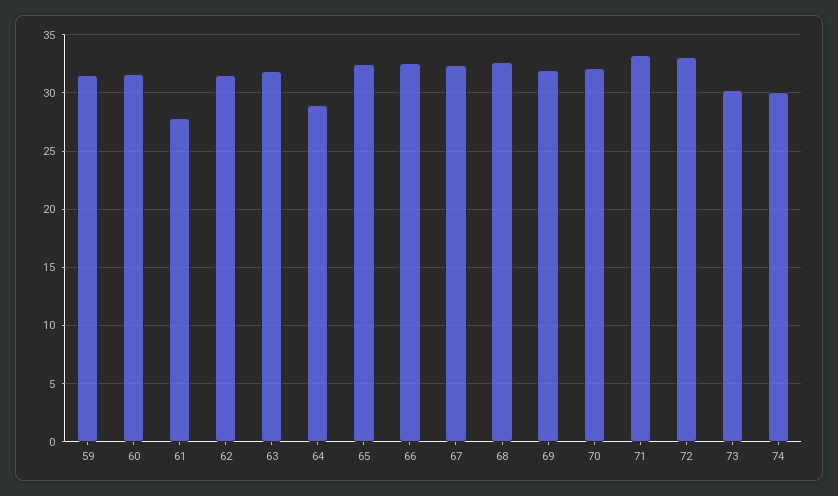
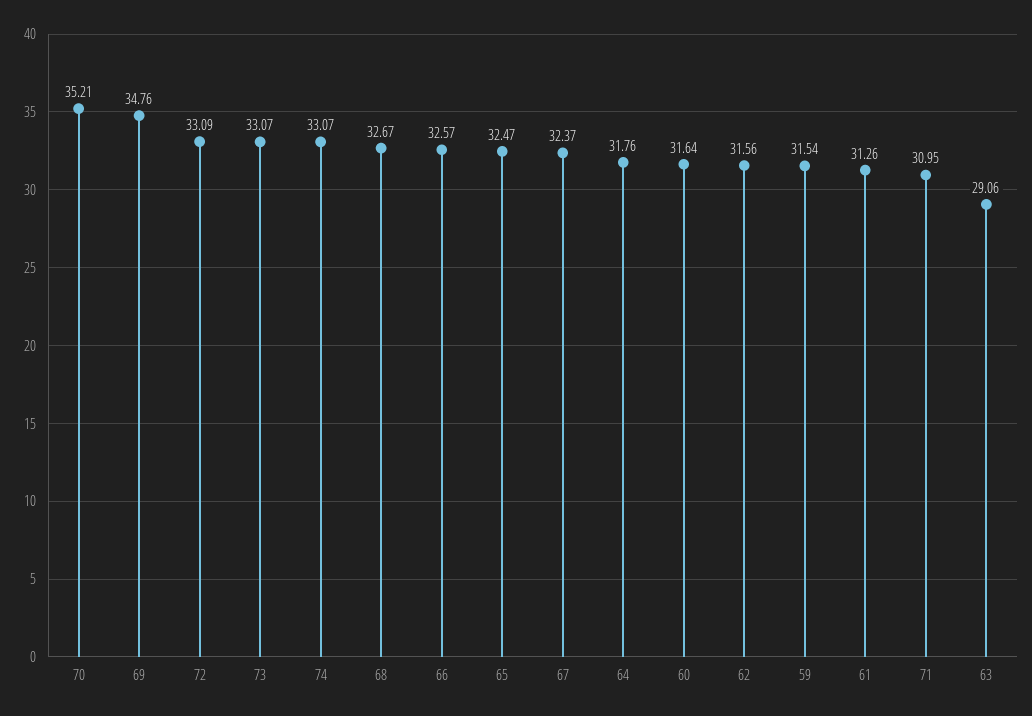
61: 28 -> 31.26
63: 32 -> 29.06
64: 29 -> 31.76
69: 32 -> 34.76
70: 32 -> 35.21
71: 33 -> 30.95
73: 30 -> 33.07
74: 30 -> 33.07

